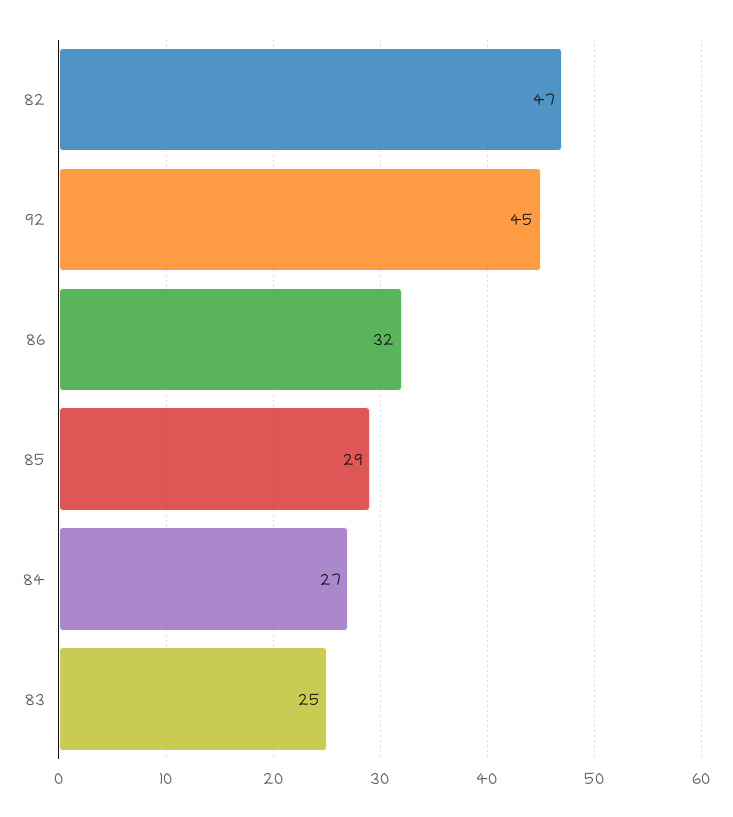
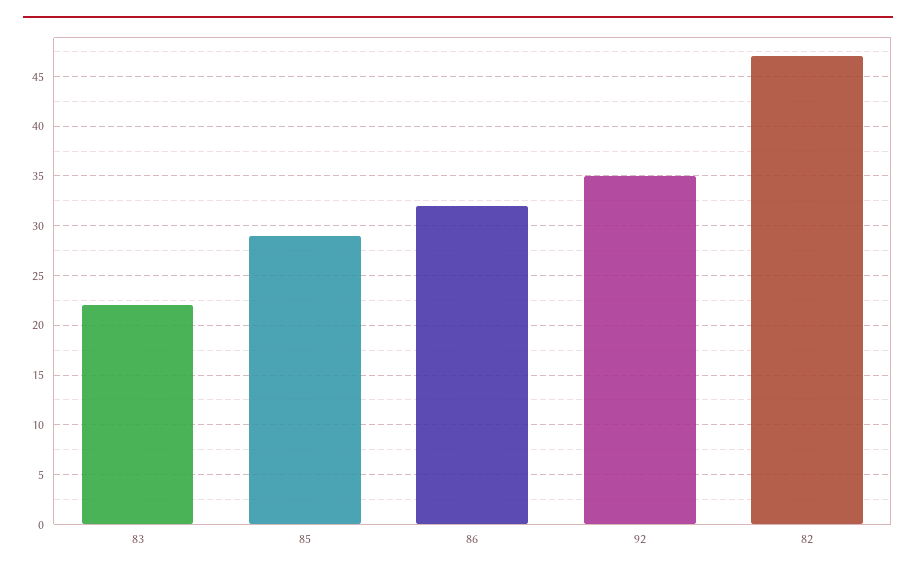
92: 45 -> 35
84: 27 -> none
83: 25 -> 22

